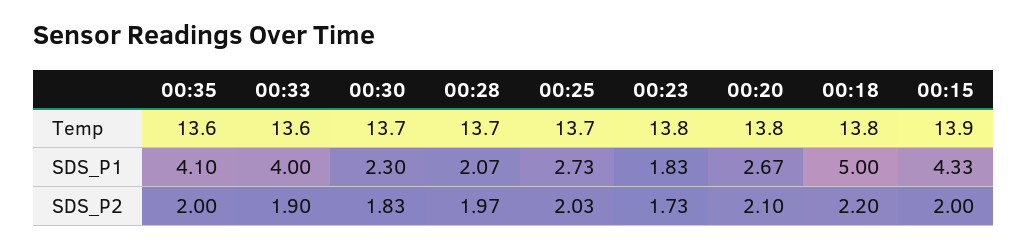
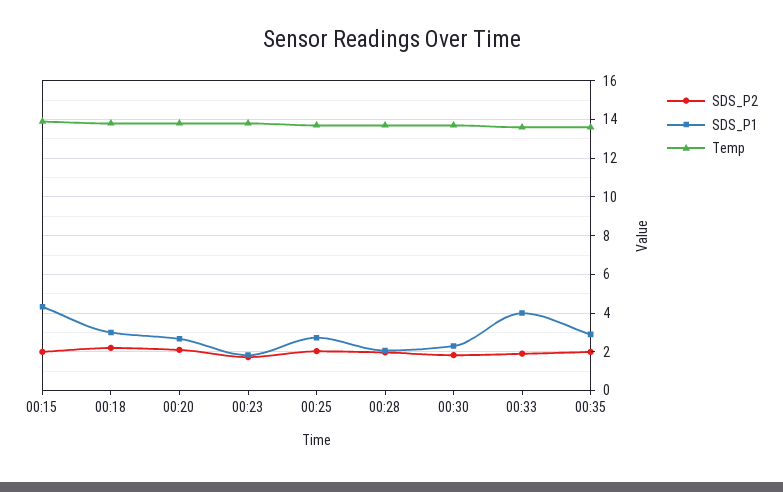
SDS_P1, 00:35: 4.1 -> 3
SDS_P1, 00:18: 5 -> 3

